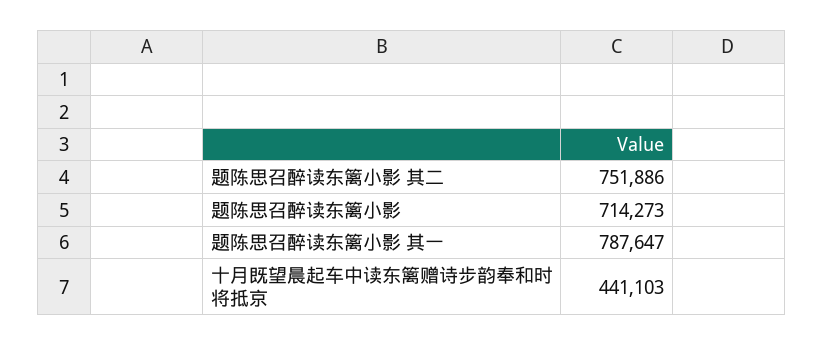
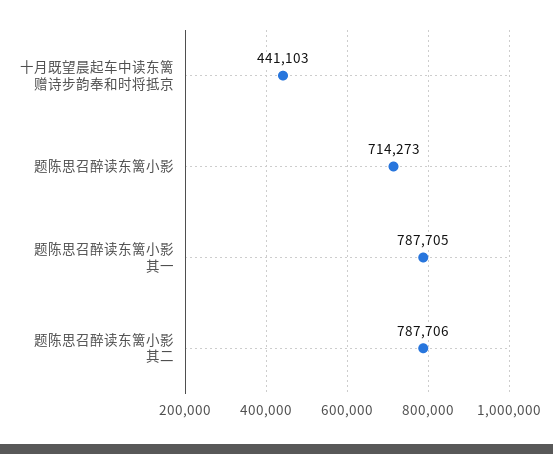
题陈思召醉读东篱小影 其二: 751886 -> 787706
题陈思召醉读东篱小影 其一: 787647 -> 787705

